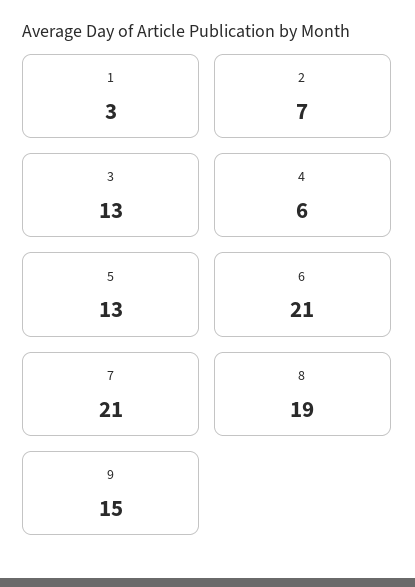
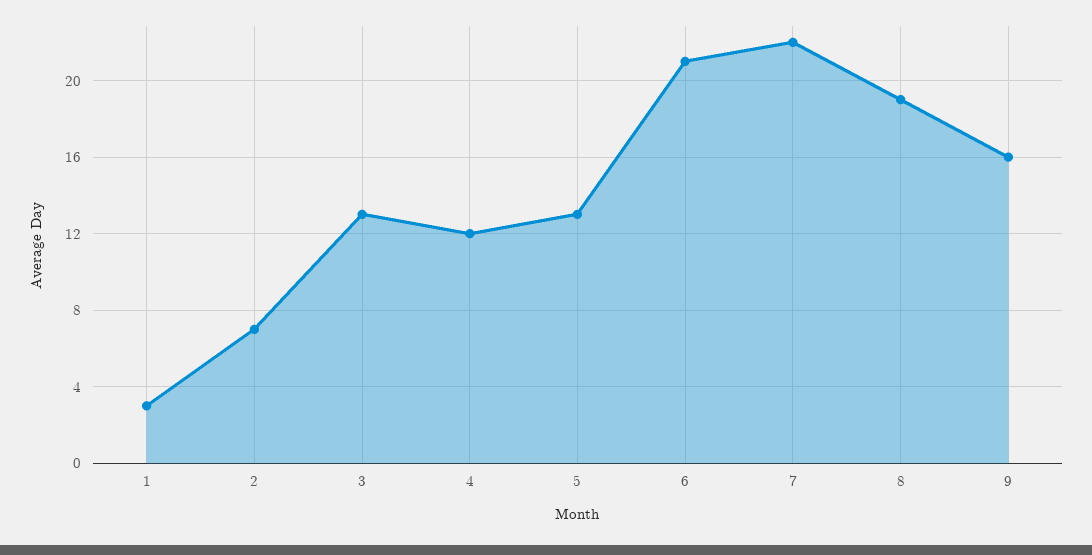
4: 6 -> 12
7: 21 -> 22
9: 15 -> 16

